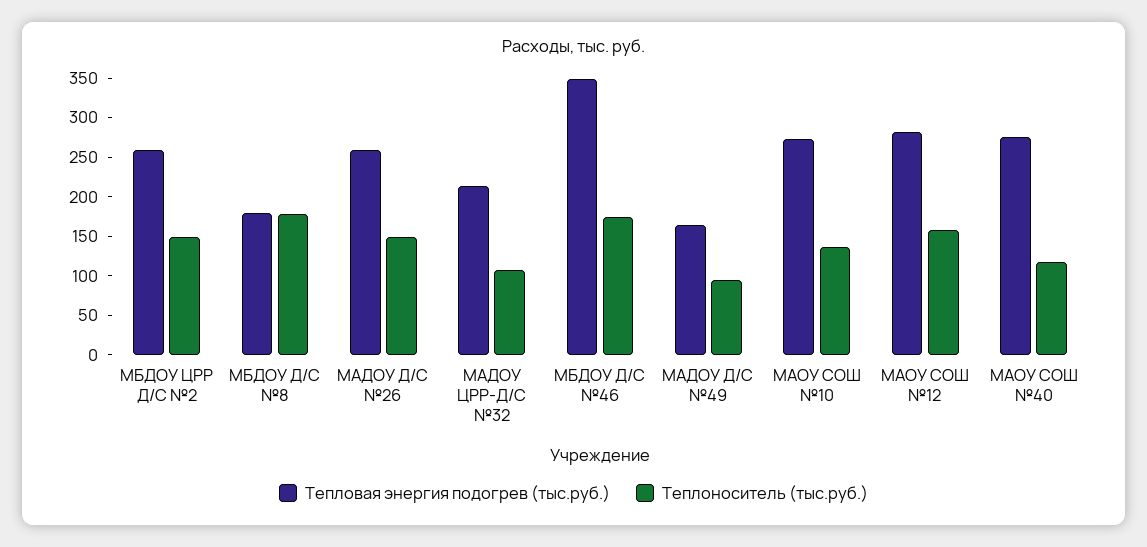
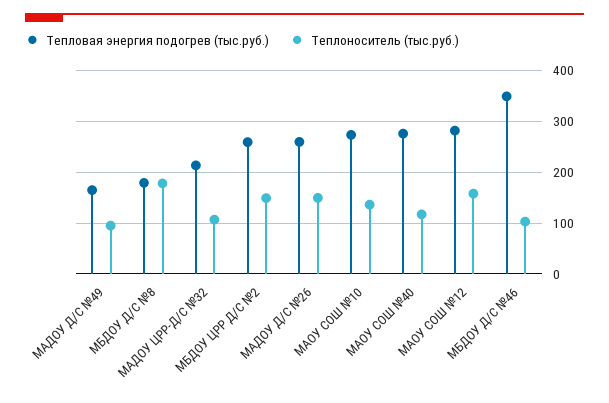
Теплоноситель (тыс.руб.), МБДОУ Д/С №46: 175 -> 100

